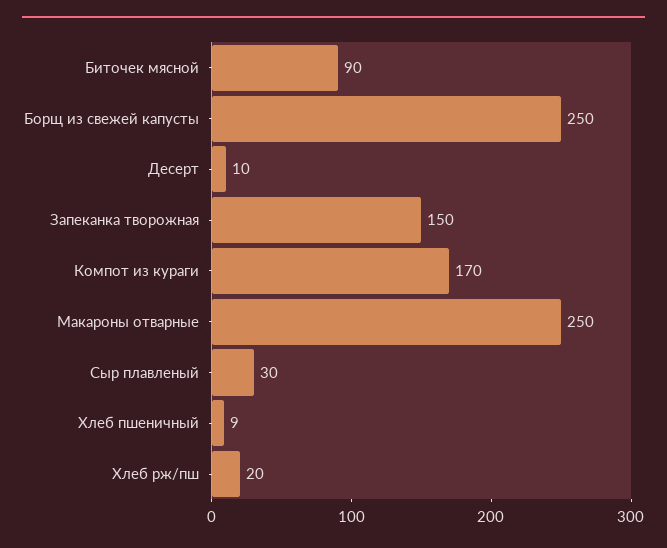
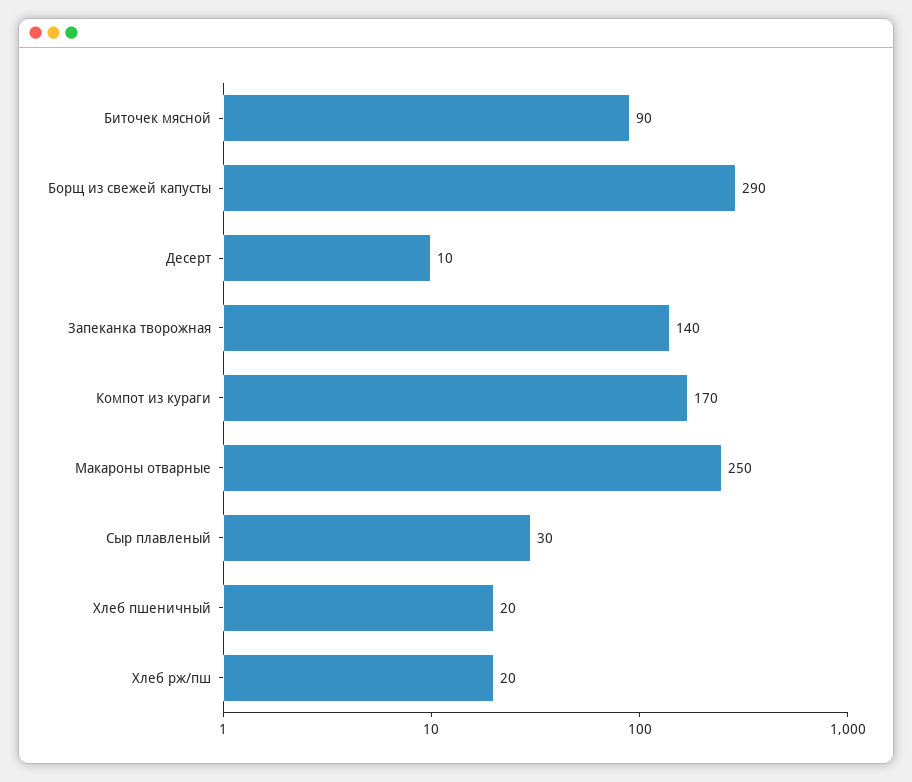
Борщ из свежей капусты: 250 -> 290
Запеканка творожная: 150 -> 140
Хлеб пшеничный: 9 -> 20

